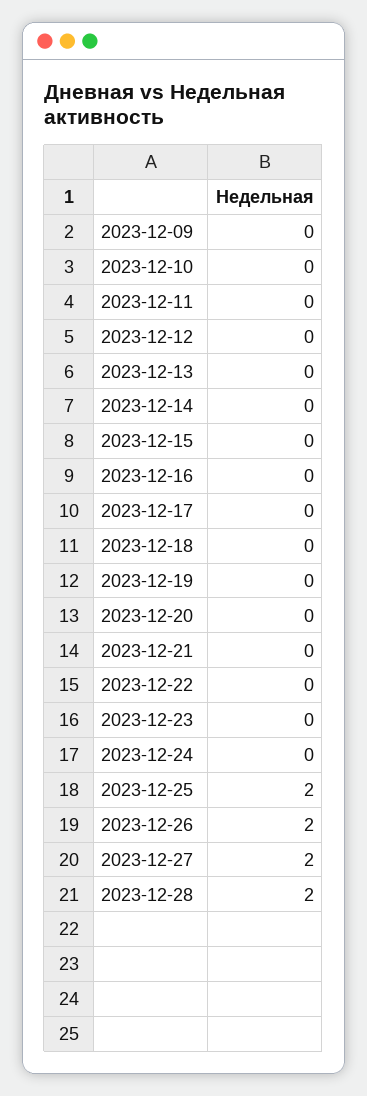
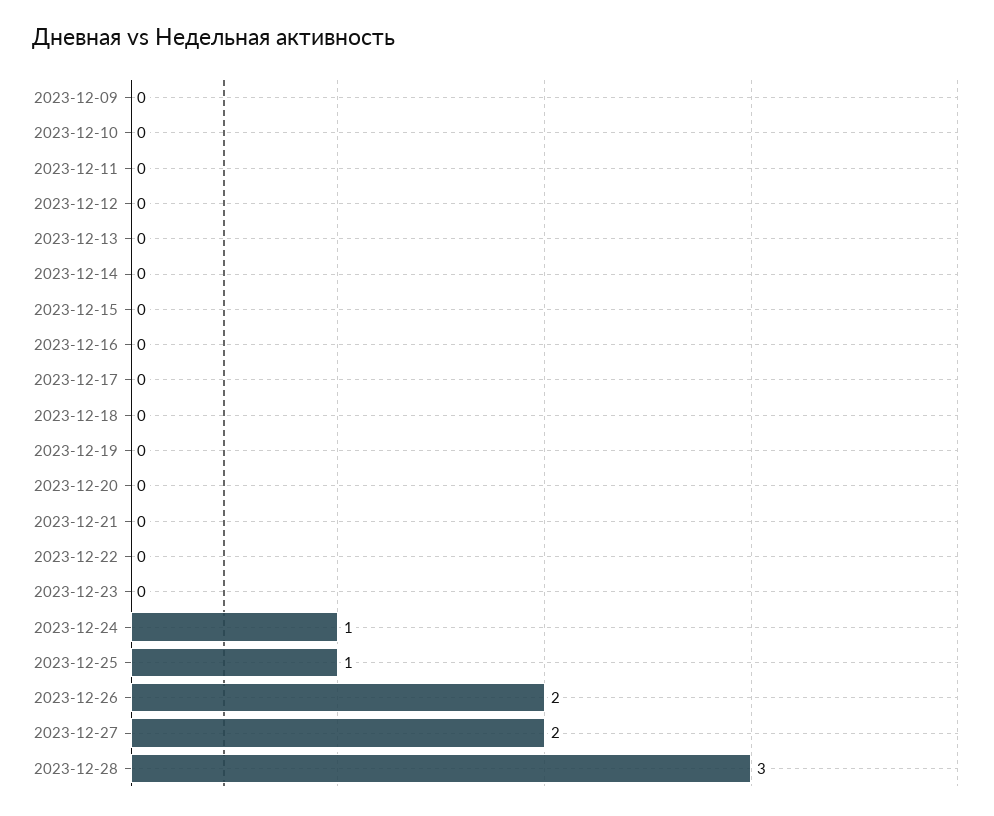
2023-12-24: 0 -> 1
2023-12-25: 2 -> 1
2023-12-28: 2 -> 3

